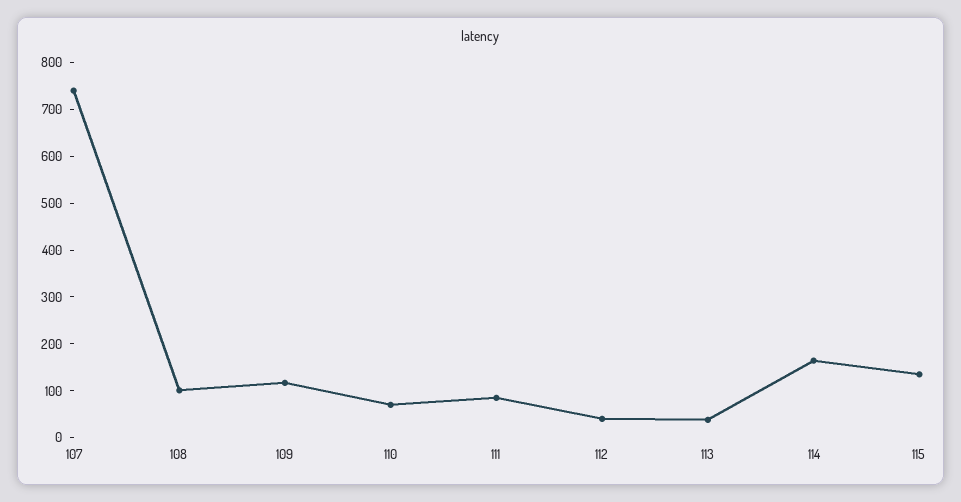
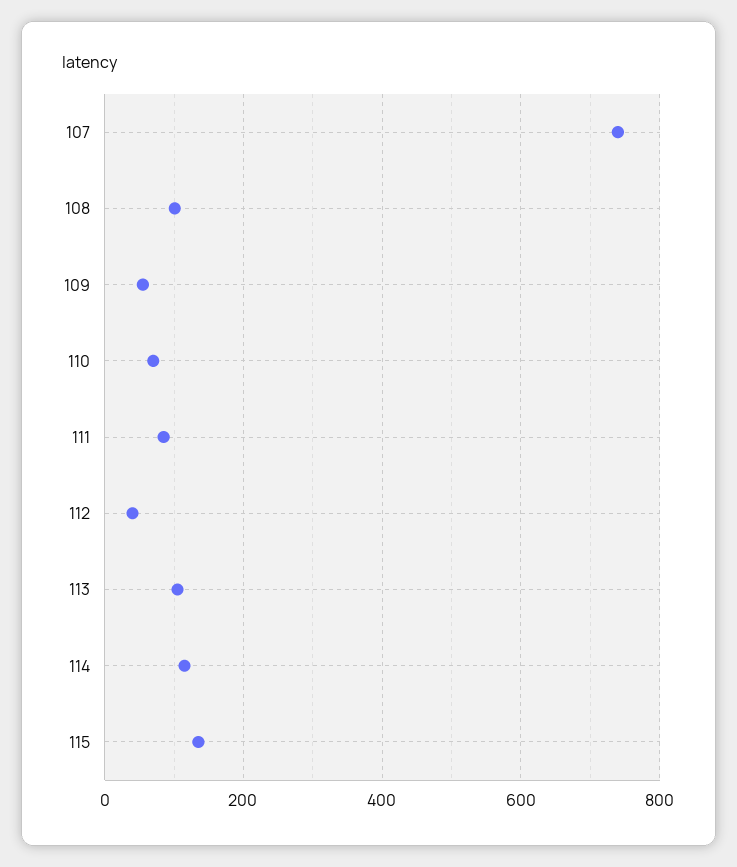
109: 120 -> 60
113: 40 -> 100
114: 160 -> 120

